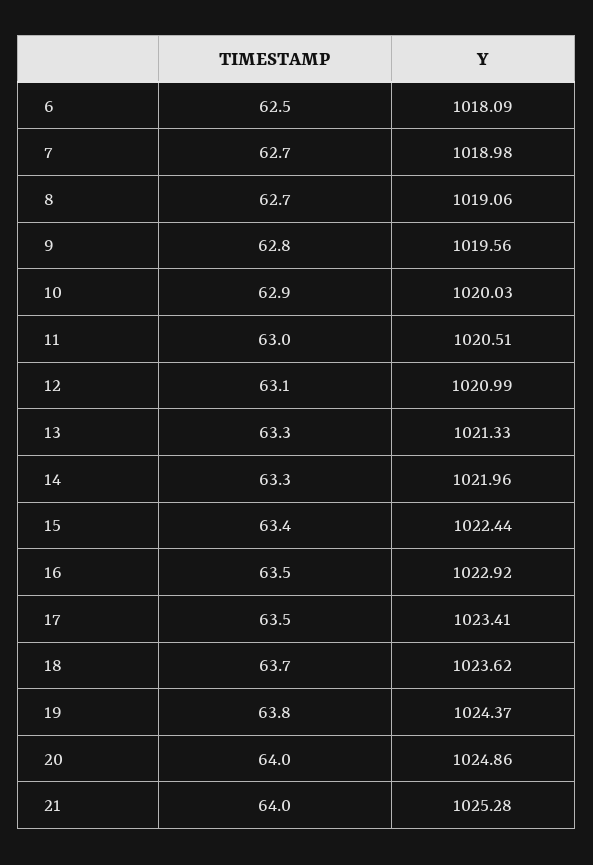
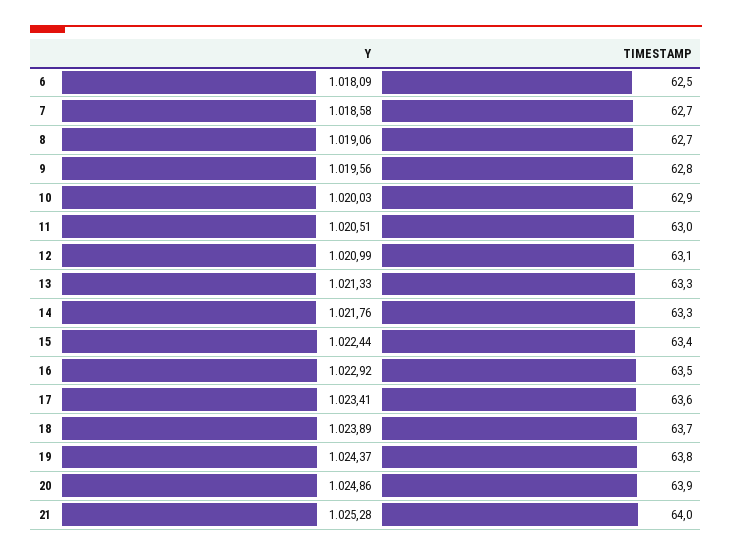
Y, 7: 1018.98 -> 1018.58
Y, 14: 1021.96 -> 1021.76
TIMESTAMP, 17: 63.5 -> 63.6
Y, 18: 1023.62 -> 1023.89
TIMESTAMP, 20: 64 -> 63.9

